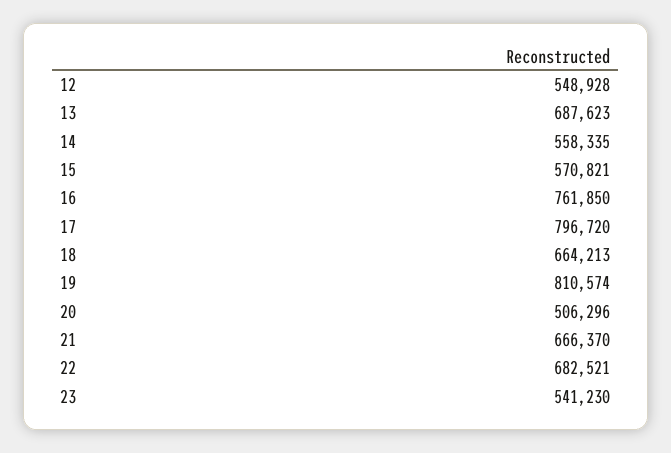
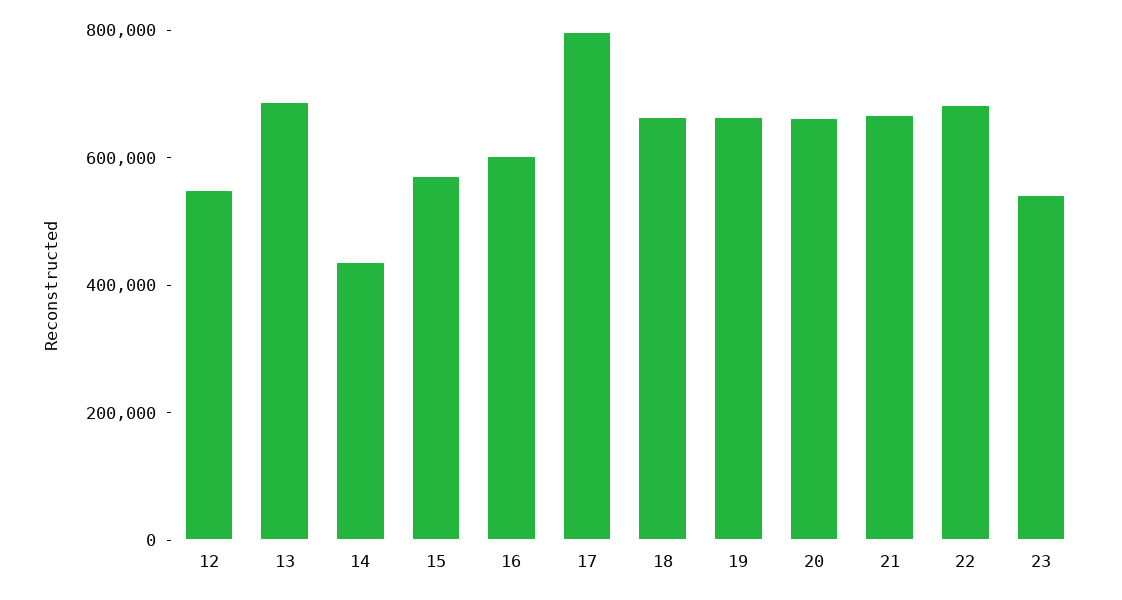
14: 558335 -> 450000
16: 761850 -> 600000
19: 810574 -> 650000
20: 506296 -> 650000

